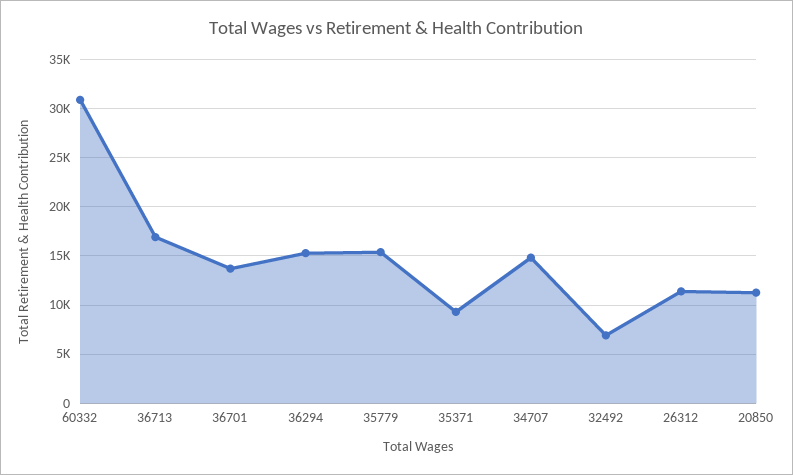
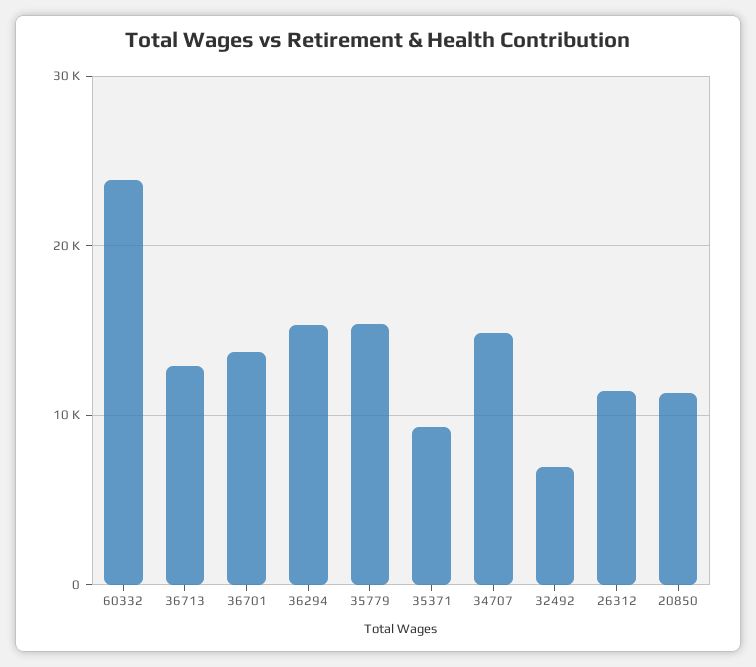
60332: 31000 -> 24000
36713: 17000 -> 13000

